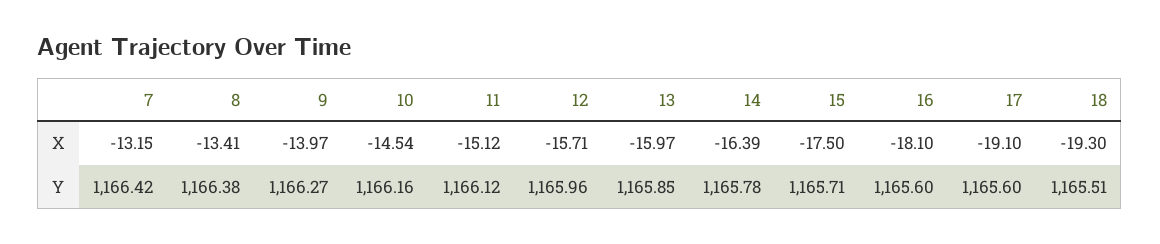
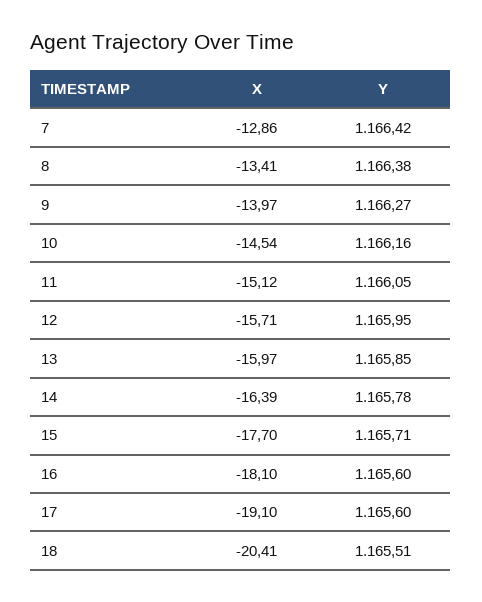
7, X: -13.15 -> -12.86
15, X: -17.5 -> -17.7
18, X: -19.3 -> -20.41
11, Y: 1166.12 -> 1166.05
12, Y: 1165.96 -> 1165.95

